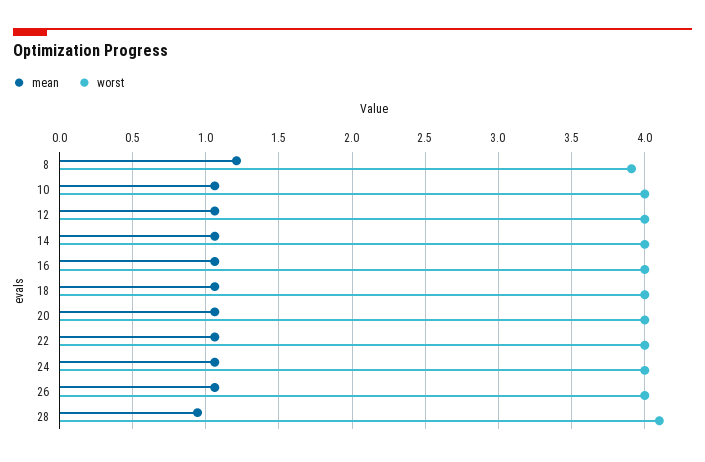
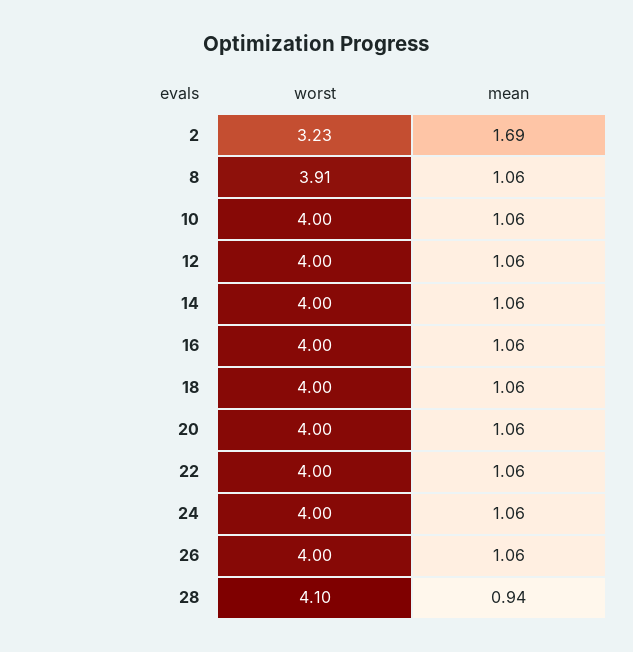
mean, 8: 1.2 -> 1.06
worst, 2: none -> 3.23
mean, 2: none -> 1.69

